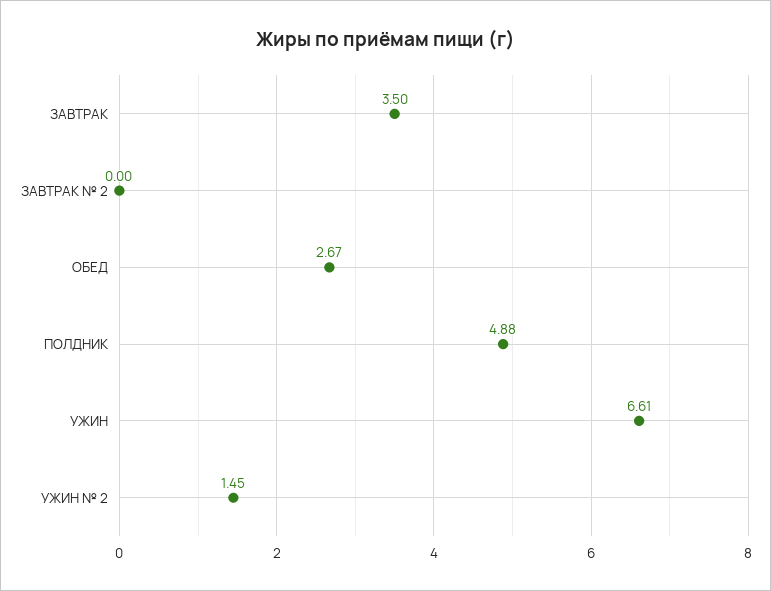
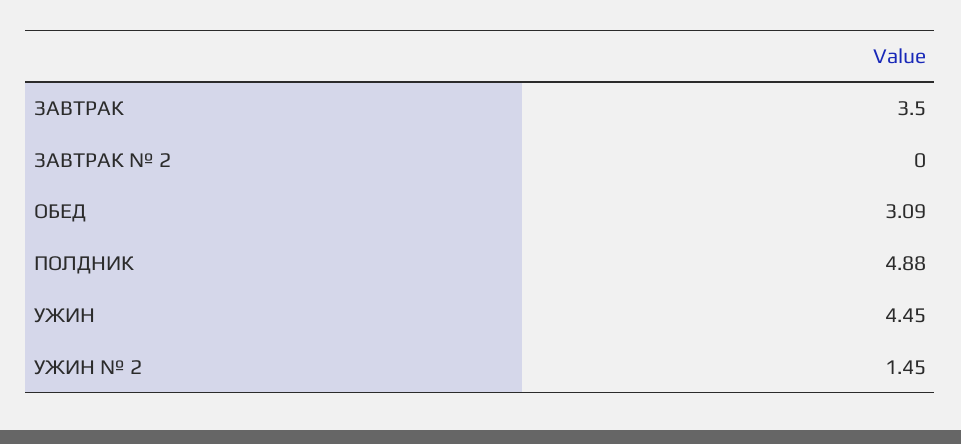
ОБЕД: 2.67 -> 3.09
УЖИН: 6.61 -> 4.45

